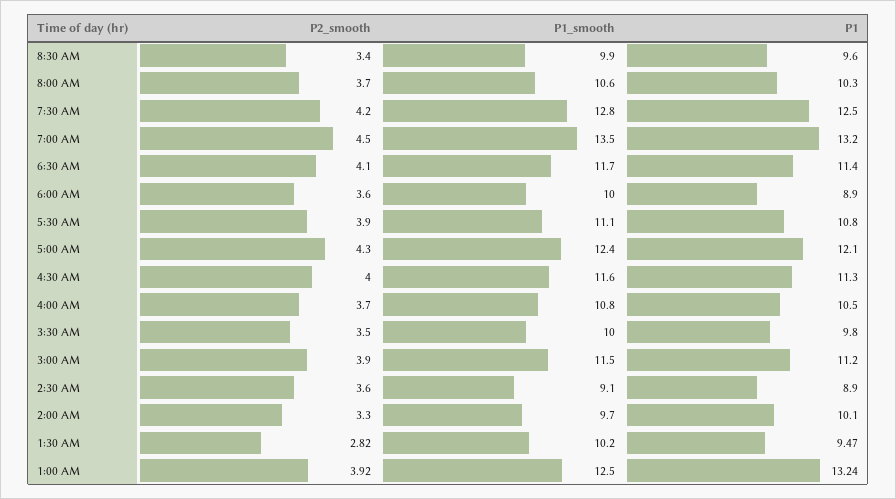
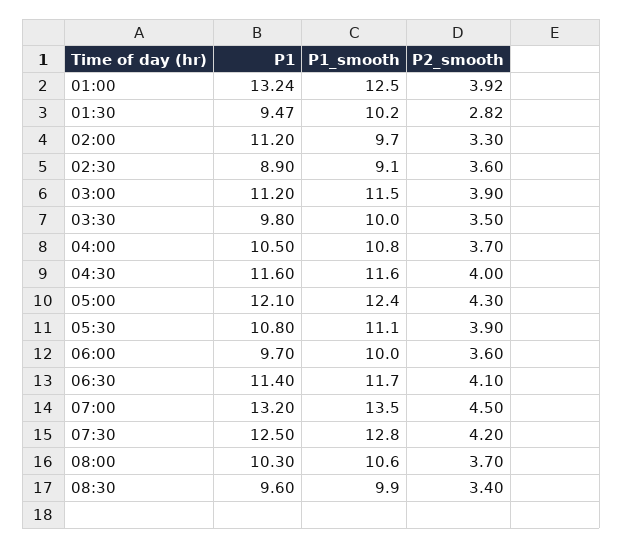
P1, 6:00 AM: 8.9 -> 9.7
P1, 4:30 AM: 11.3 -> 11.6
P1, 2:00 AM: 10.1 -> 11.2

